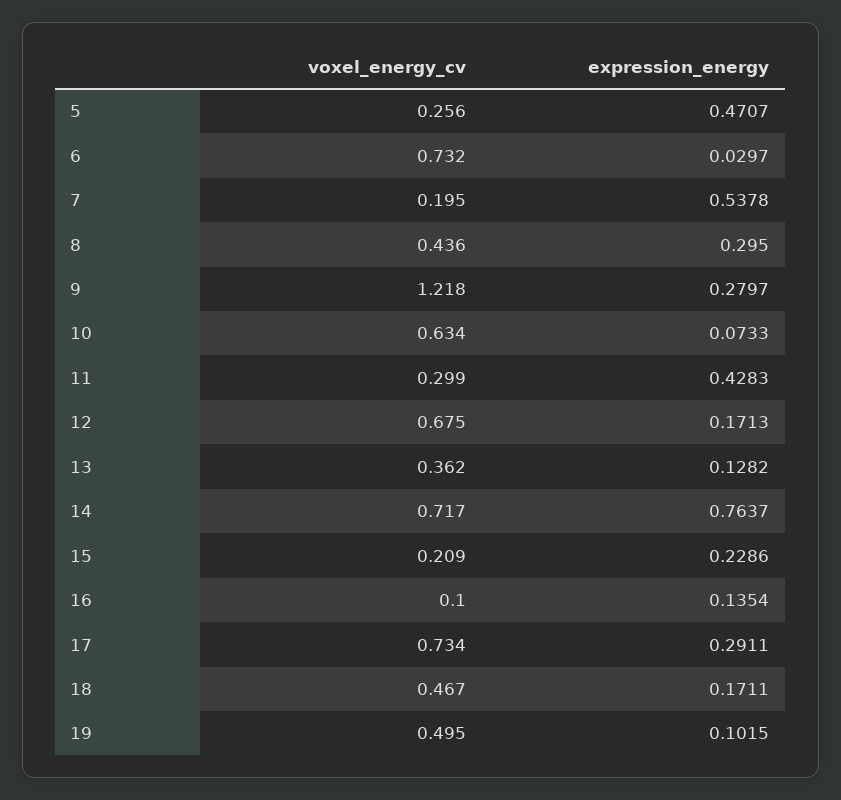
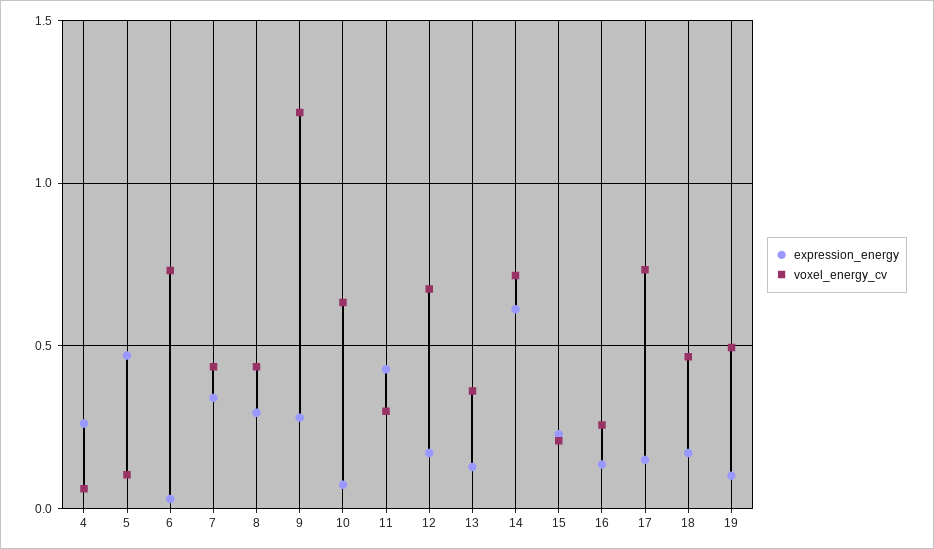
voxel_energy_cv, 5: 0.256 -> 0.1
voxel_energy_cv, 7: 0.195 -> 0.45
expression_energy, 7: 0.5378 -> 0.35
expression_energy, 14: 0.7637 -> 0.6
voxel_energy_cv, 16: 0.1 -> 0.25
expression_energy, 17: 0.2911 -> 0.15
expression_energy, 4: none -> 0.25
voxel_energy_cv, 4: none -> 0.05

